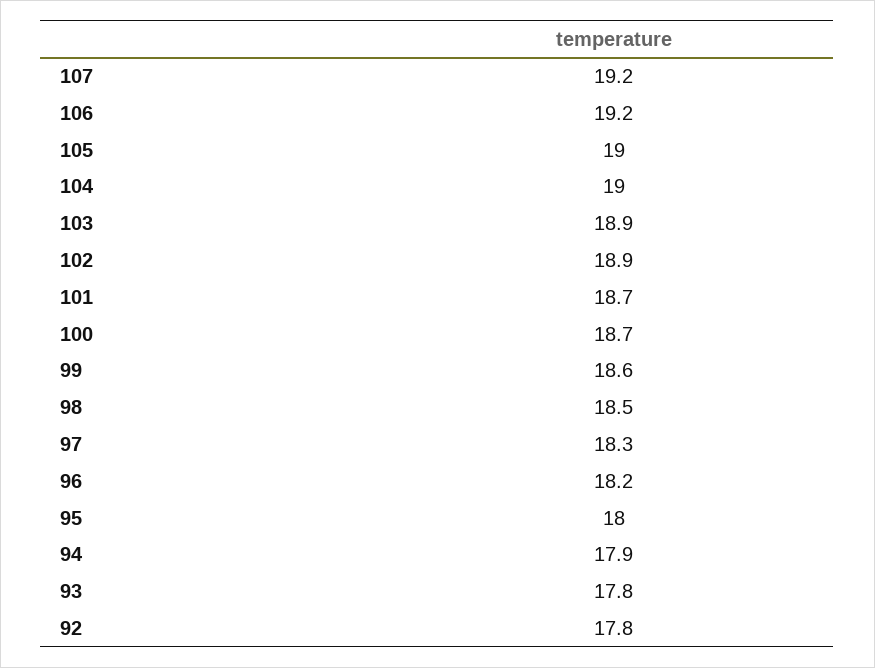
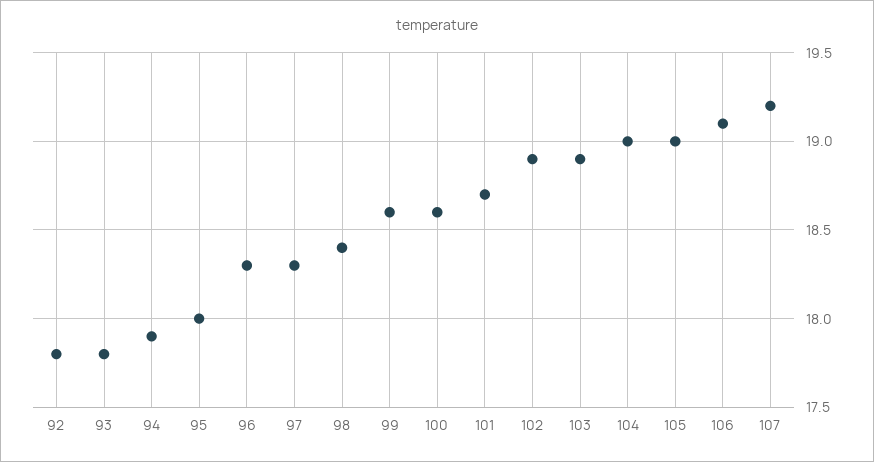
106: 19.2 -> 19.1
100: 18.7 -> 18.6
98: 18.5 -> 18.4
96: 18.2 -> 18.3

